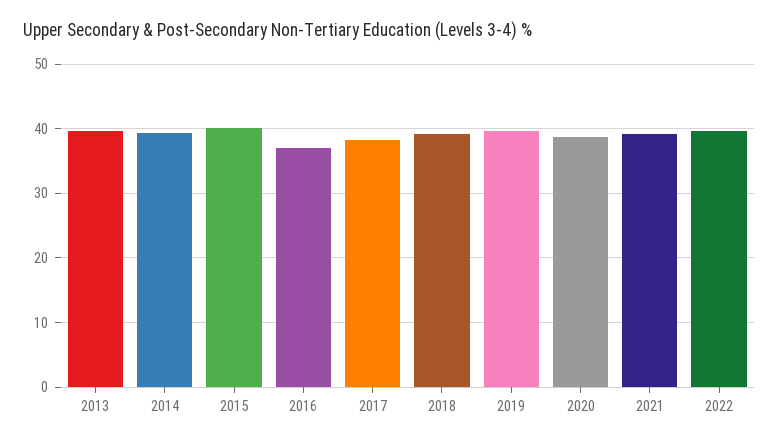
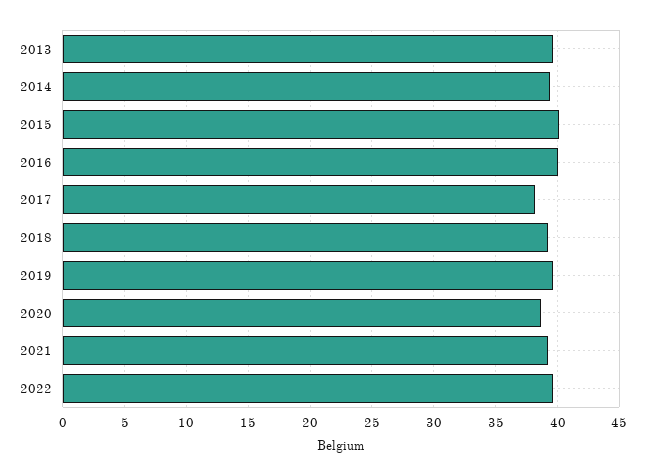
2016: 37 -> 40

